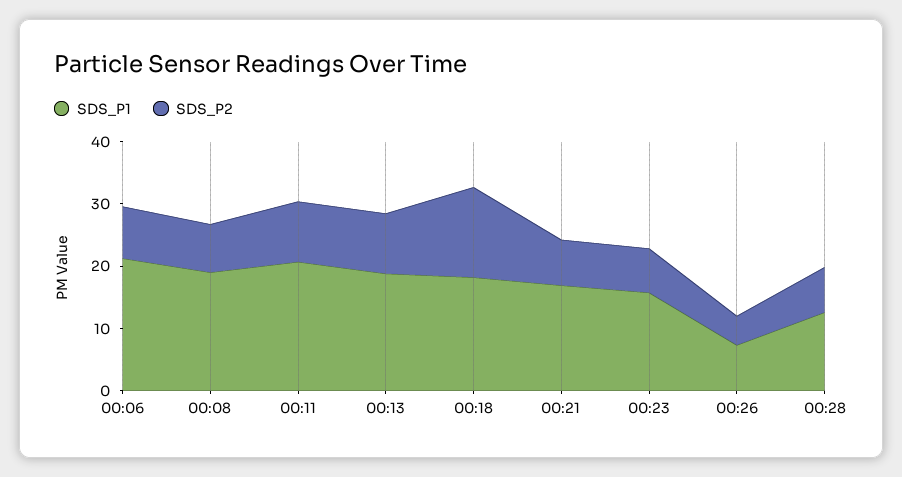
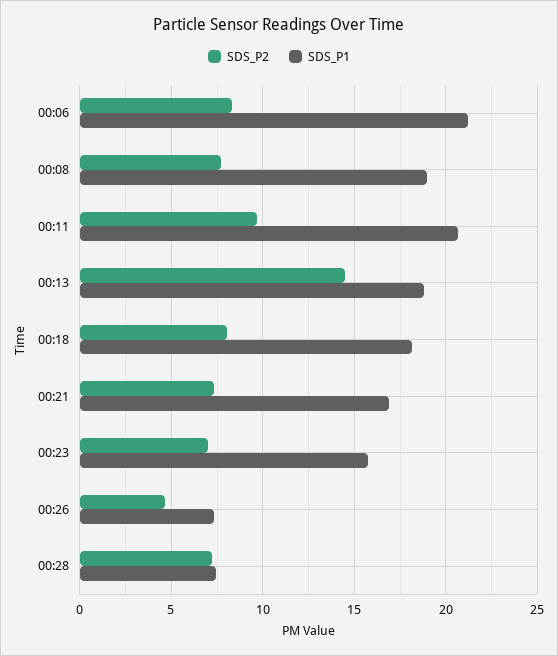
SDS_P2, 00:13: 10 -> 14.5
SDS_P2, 00:18: 14 -> 8
SDS_P1, 00:28: 12 -> 7.5

